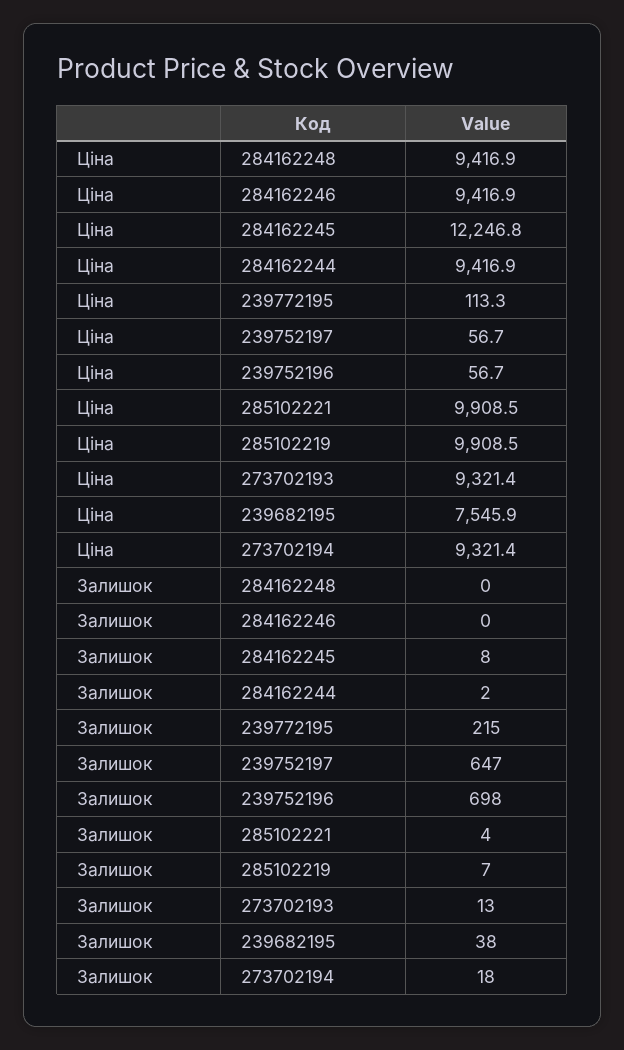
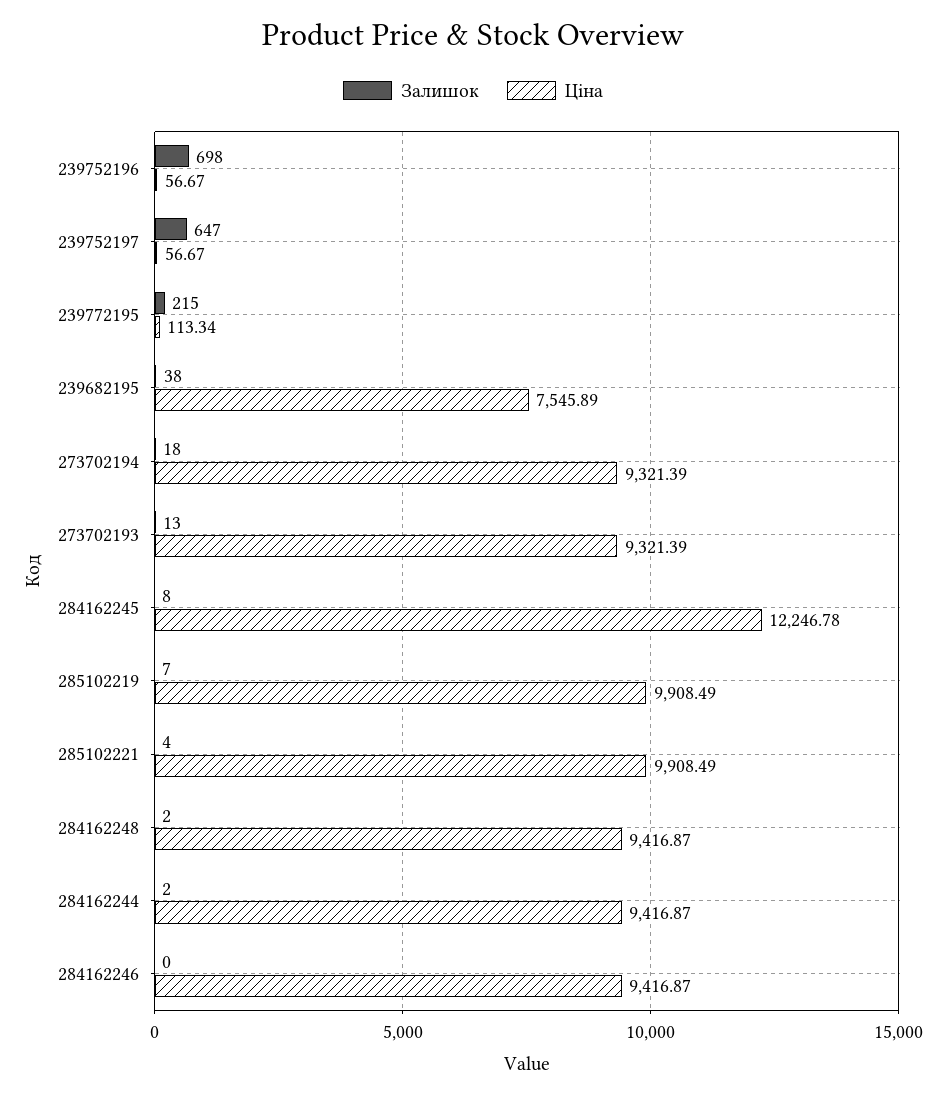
Залишок, 284162248: 0 -> 2

